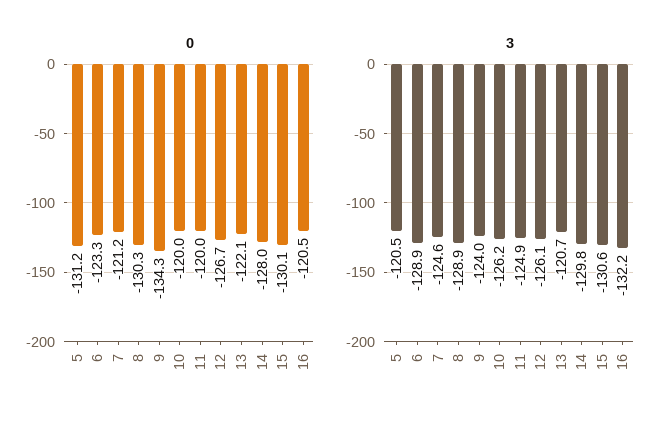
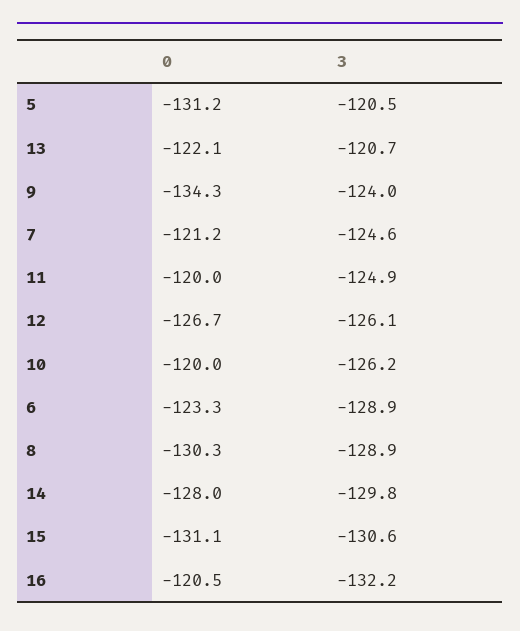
0, 15: -130.1 -> -131.1

